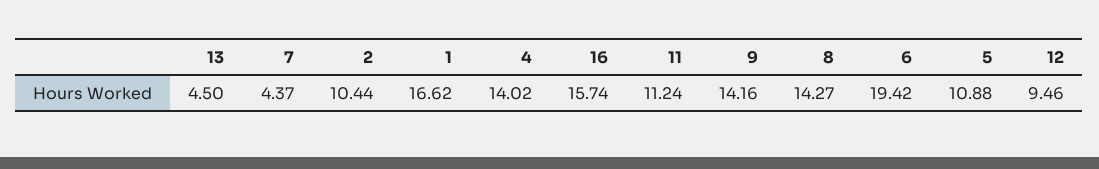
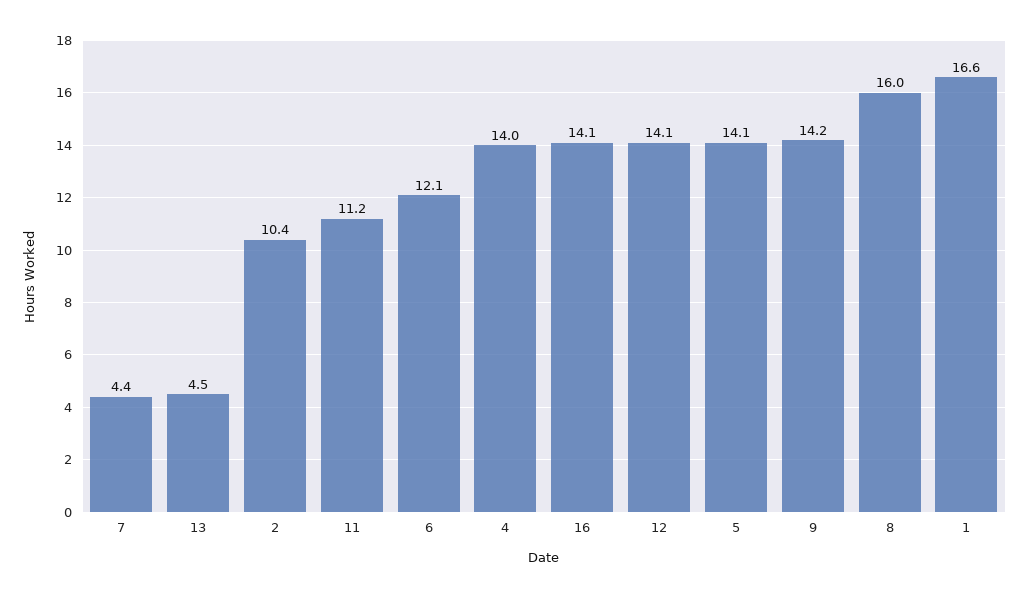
16: 15.74 -> 14.1
8: 14.27 -> 16
6: 19.42 -> 12.1
5: 10.88 -> 14.1
12: 9.46 -> 14.1

